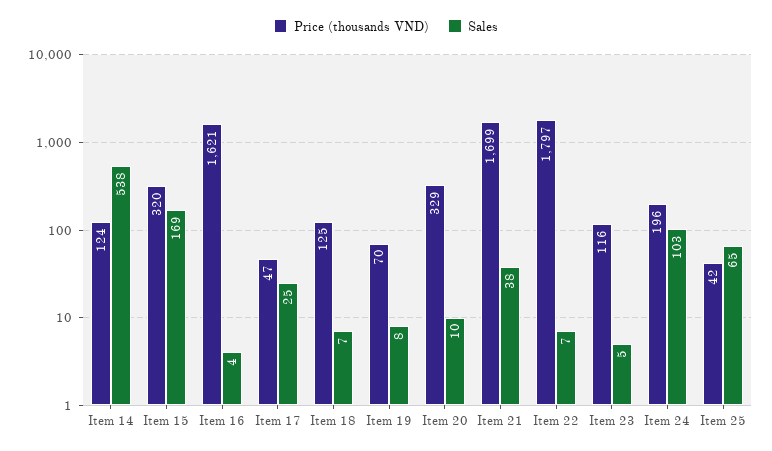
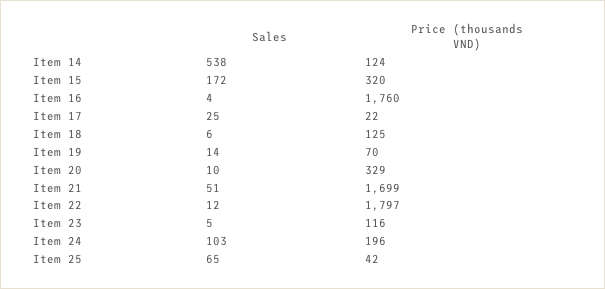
Sales, Item 15: 169 -> 172
Price (thousands VND), Item 16: 1621 -> 1760
Price (thousands VND), Item 17: 47 -> 22
Sales, Item 18: 7 -> 6
Sales, Item 19: 8 -> 14
Sales, Item 21: 38 -> 51
Sales, Item 22: 7 -> 12

